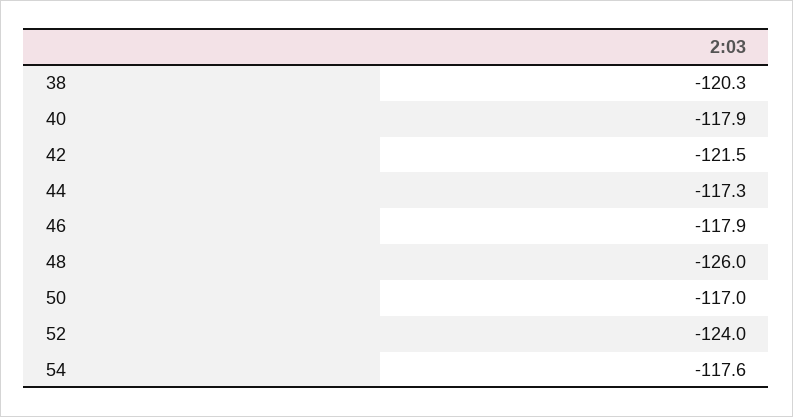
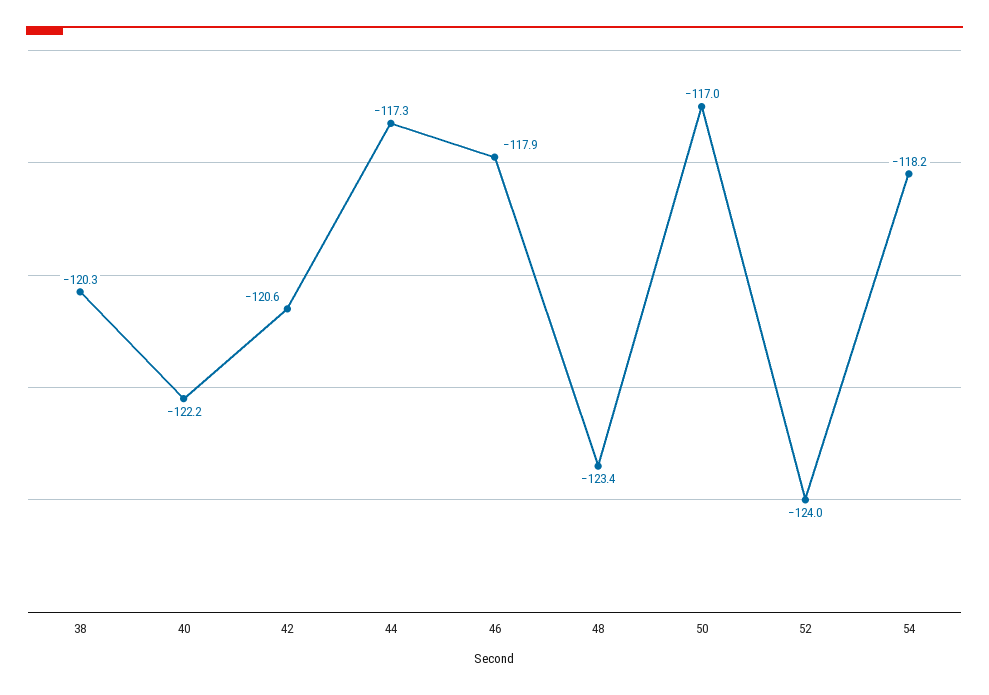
40: -117.9 -> -122.2
42: -121.5 -> -120.6
48: -126 -> -123.4
54: -117.6 -> -118.2

